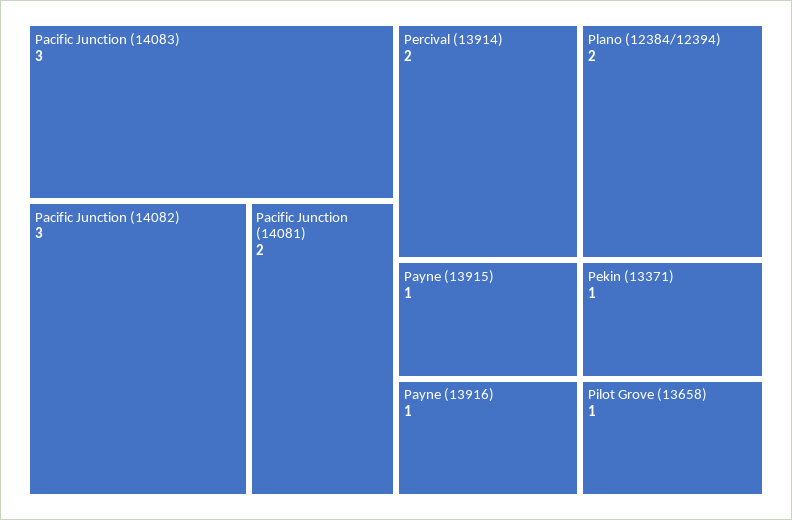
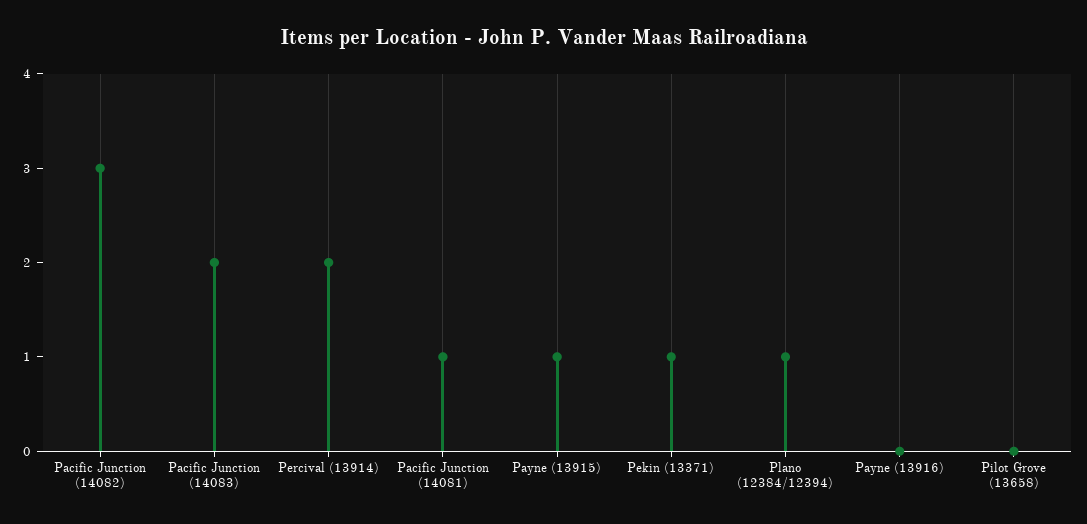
Pacific Junction (14083): 3 -> 2
Pacific Junction (14081): 2 -> 1
Plano (12384/12394): 2 -> 1
Payne (13916): 1 -> 0
Pilot Grove (13658): 1 -> 0

